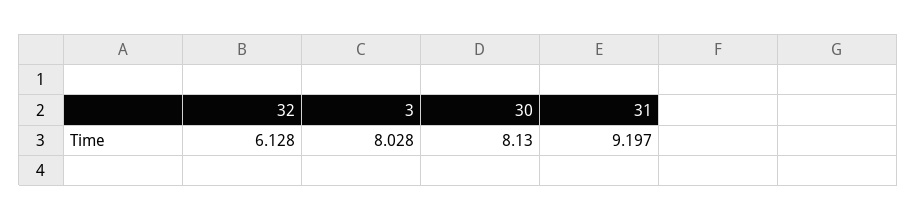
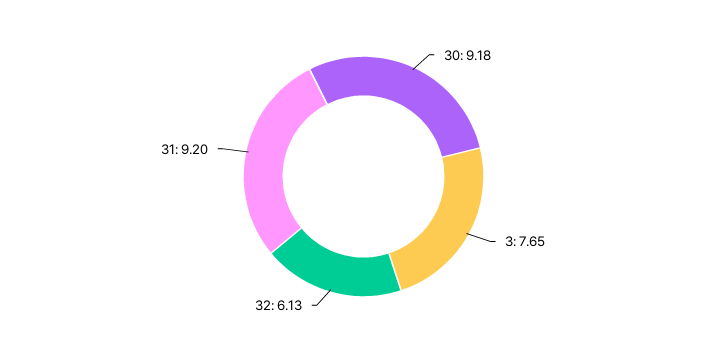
3: 8.028 -> 7.65
30: 8.13 -> 9.18

